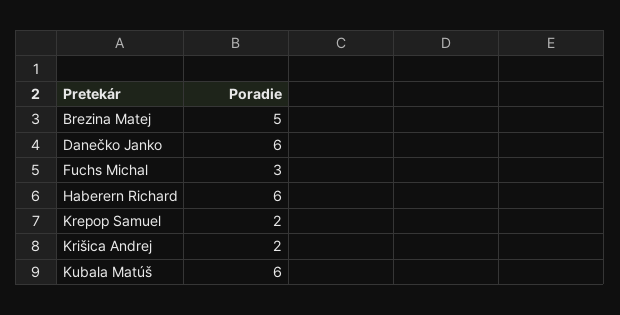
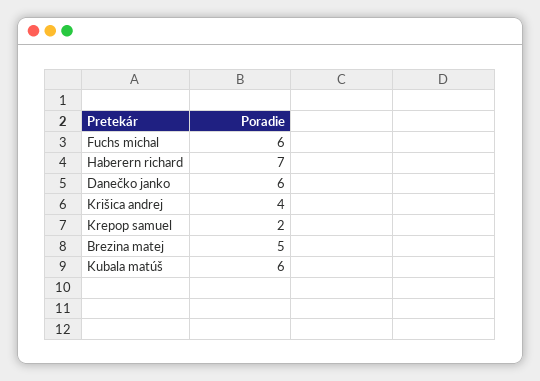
Fuchs Michal: 3 -> 6
Haberern Richard: 6 -> 7
Krišica Andrej: 2 -> 4

